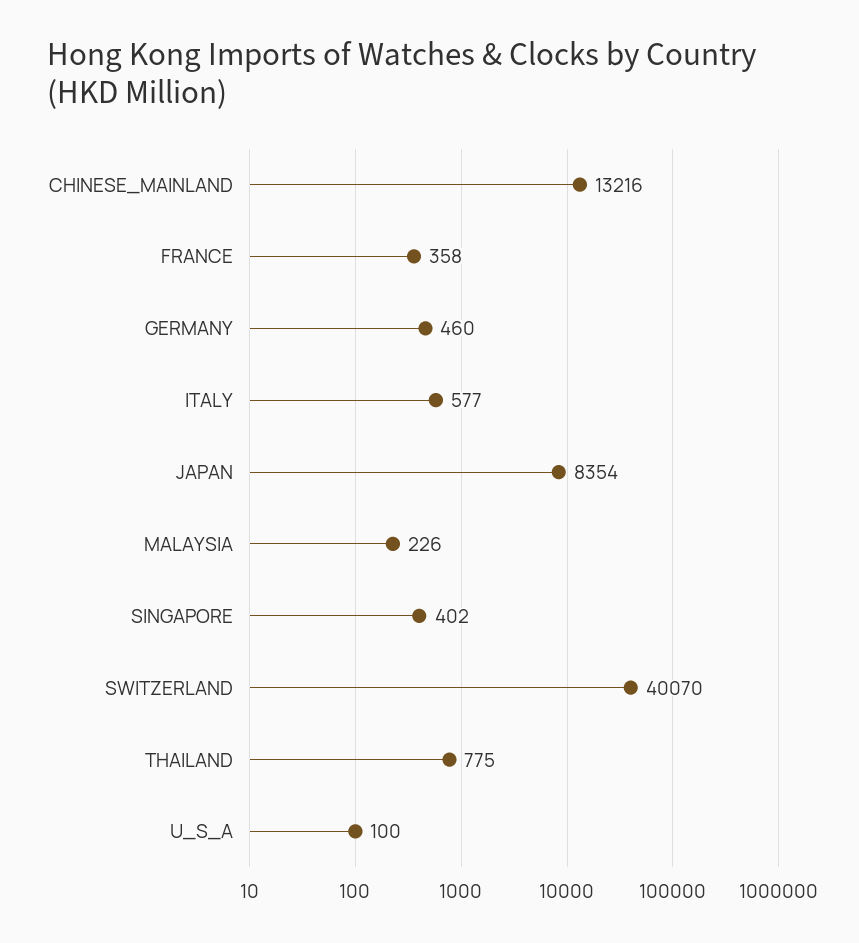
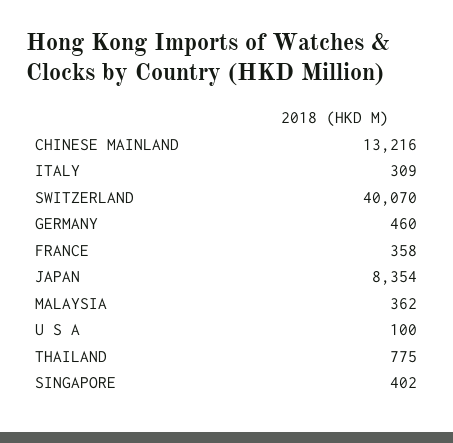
ITALY: 577 -> 309
MALAYSIA: 226 -> 362

